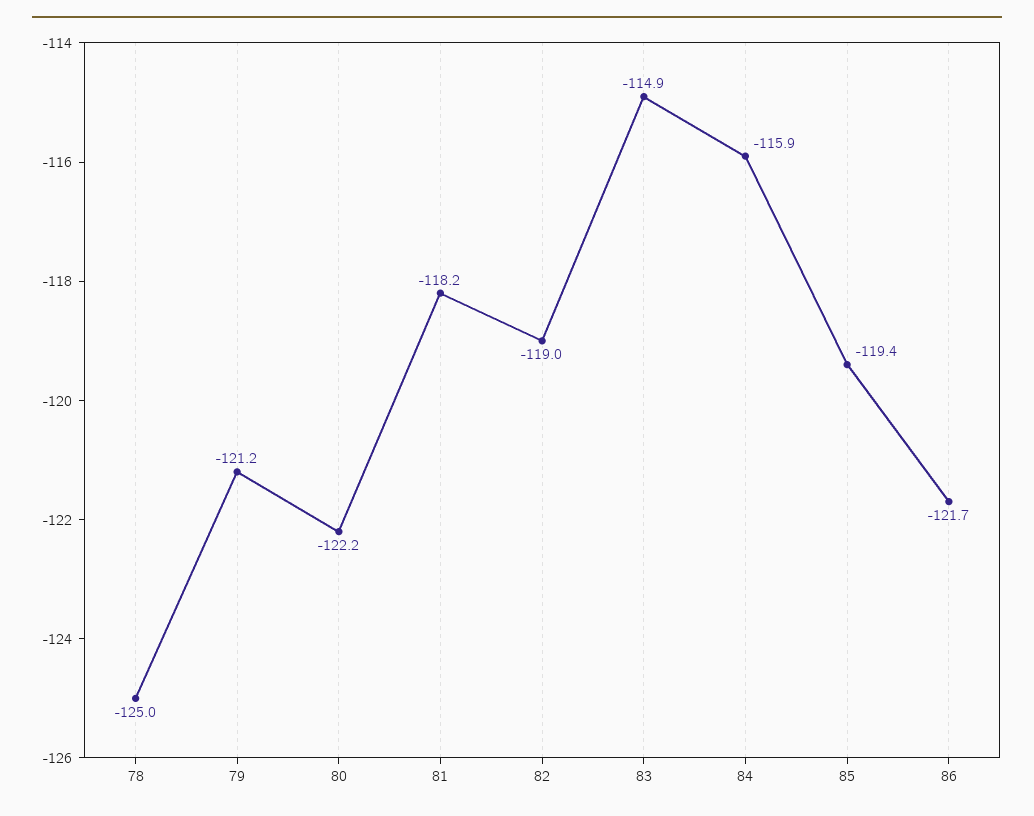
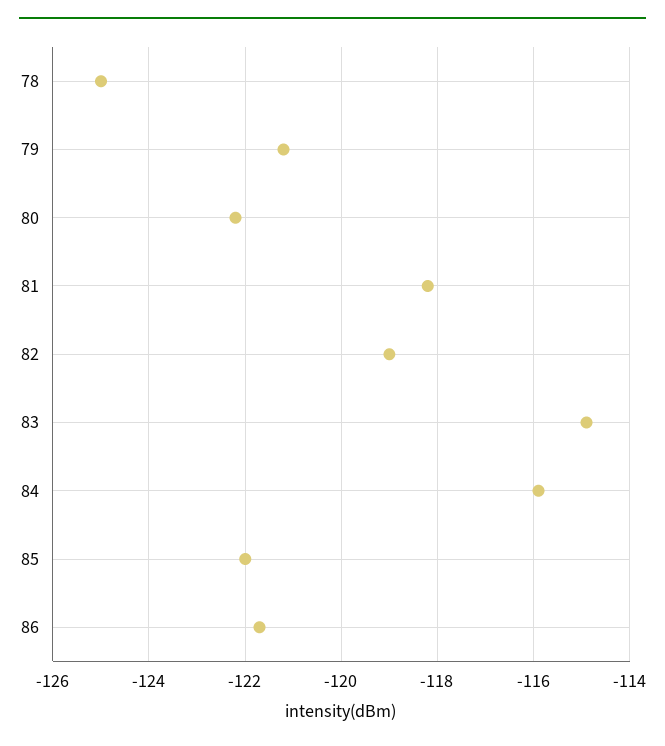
85: -119.4 -> -122

